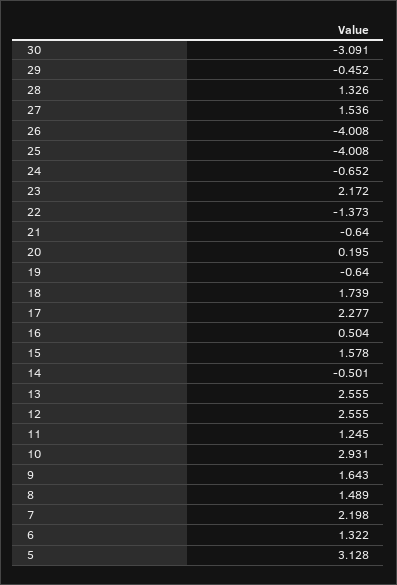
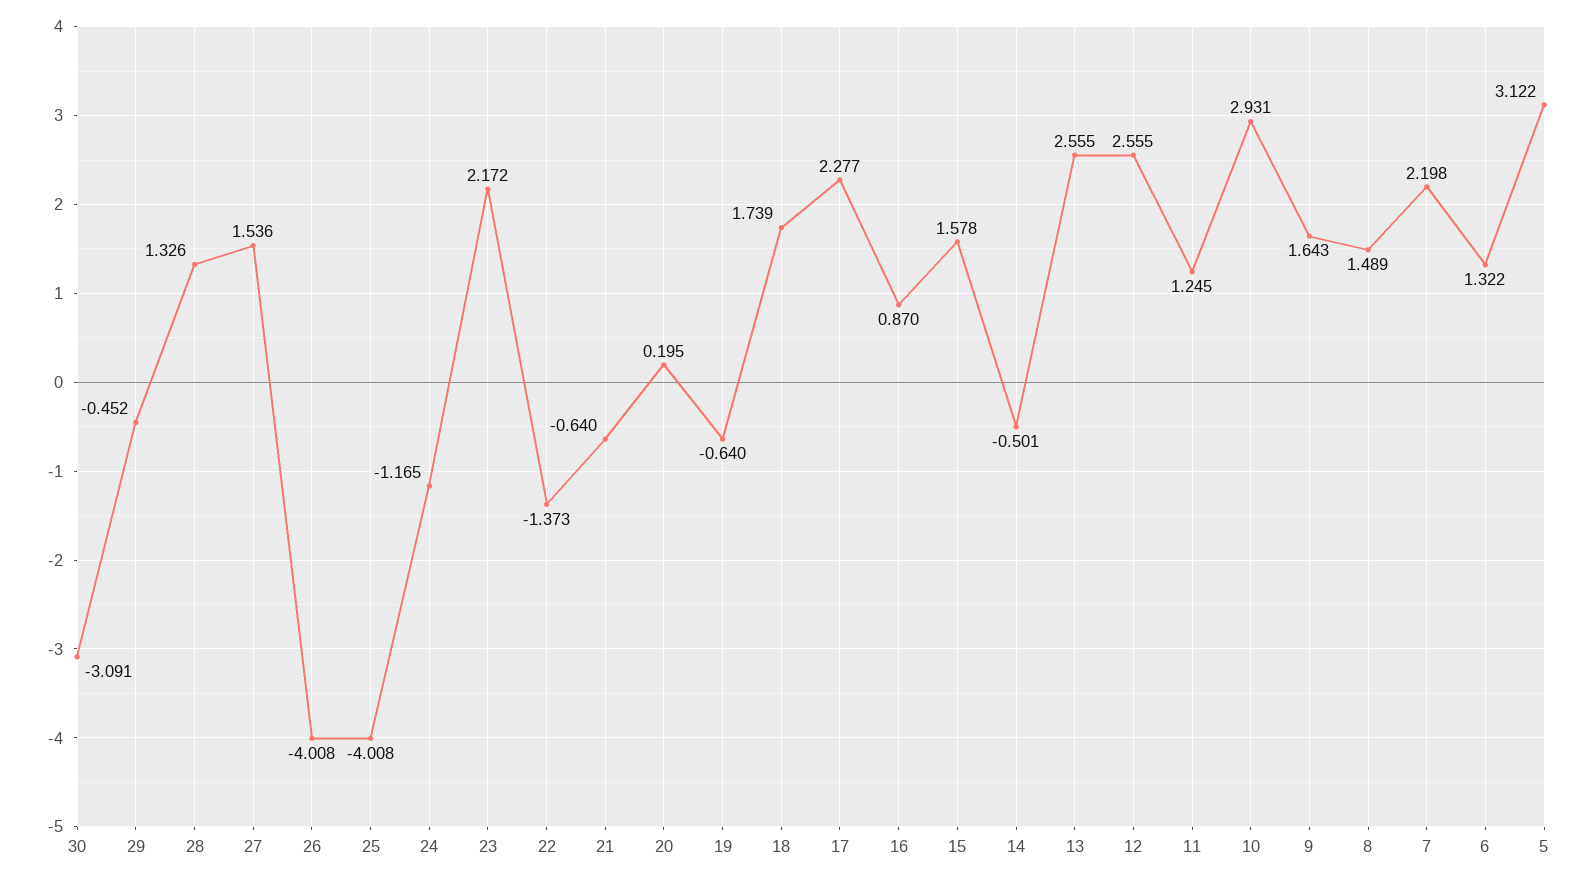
24: -0.652 -> -1.165
16: 0.504 -> 0.87
5: 3.128 -> 3.122

